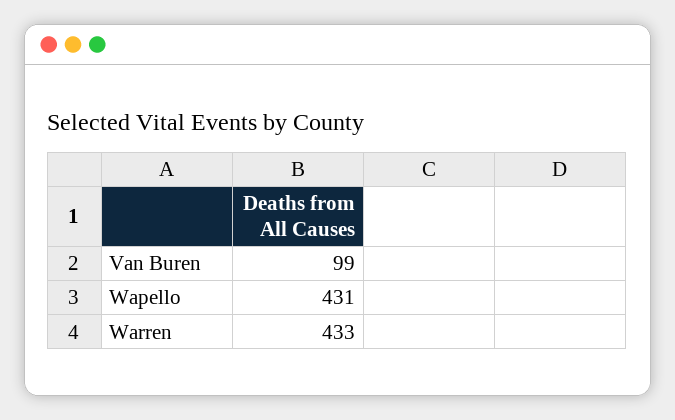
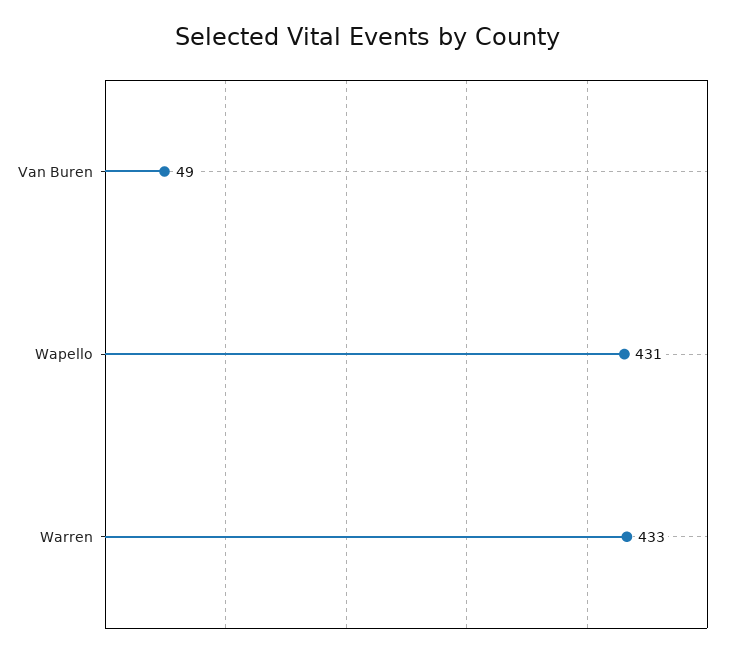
Van Buren: 99 -> 49

